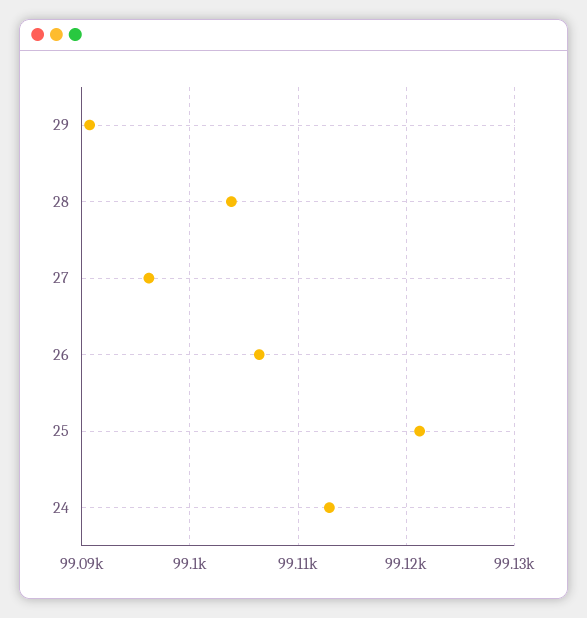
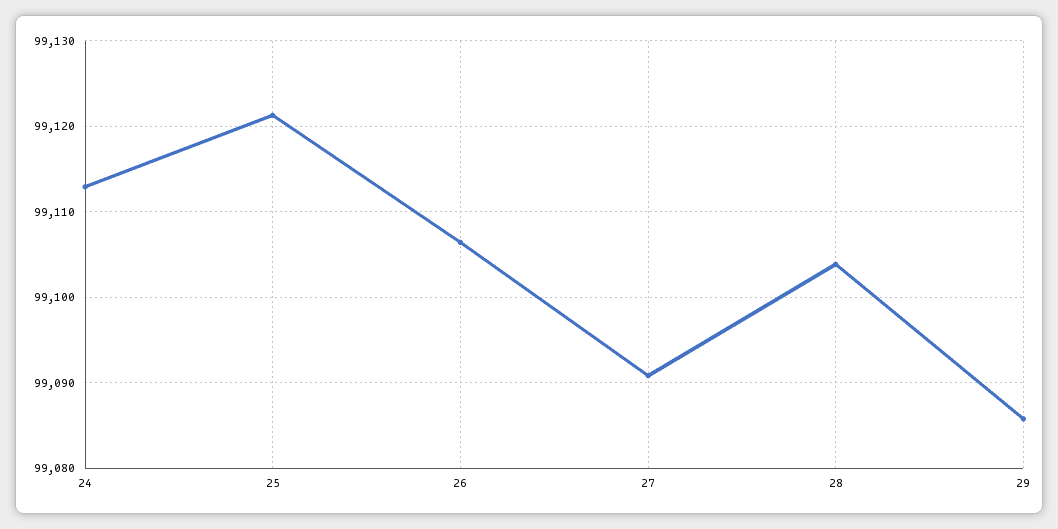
29: 99091 -> 99086
27: 99096 -> 99091

